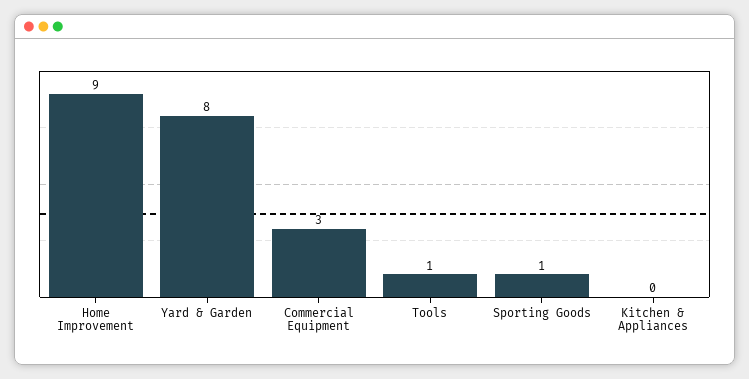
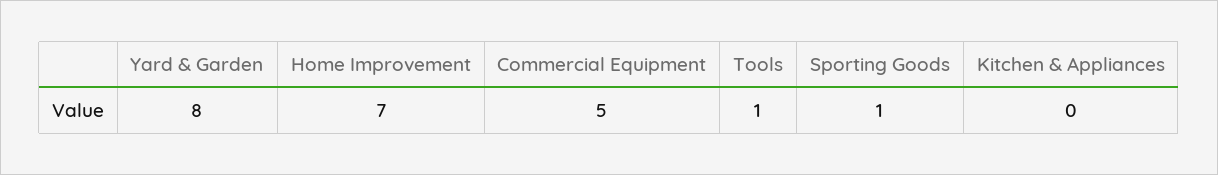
Home Improvement: 9 -> 7
Commercial Equipment: 3 -> 5

